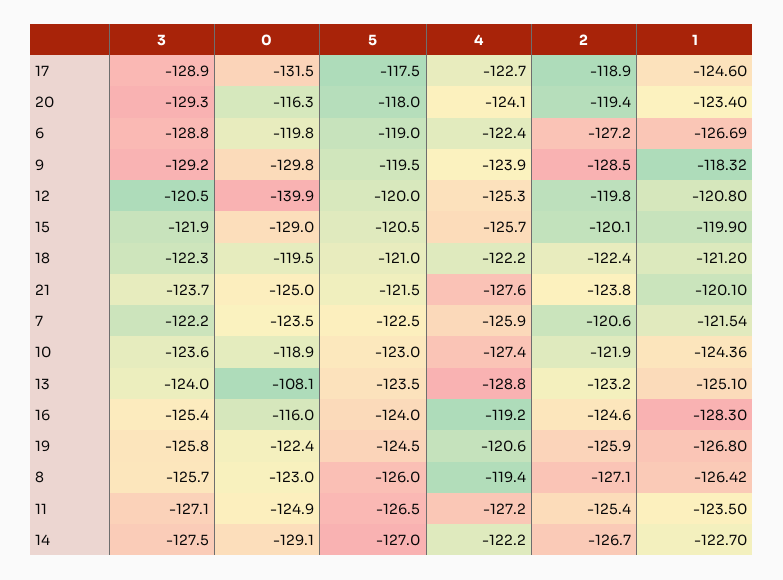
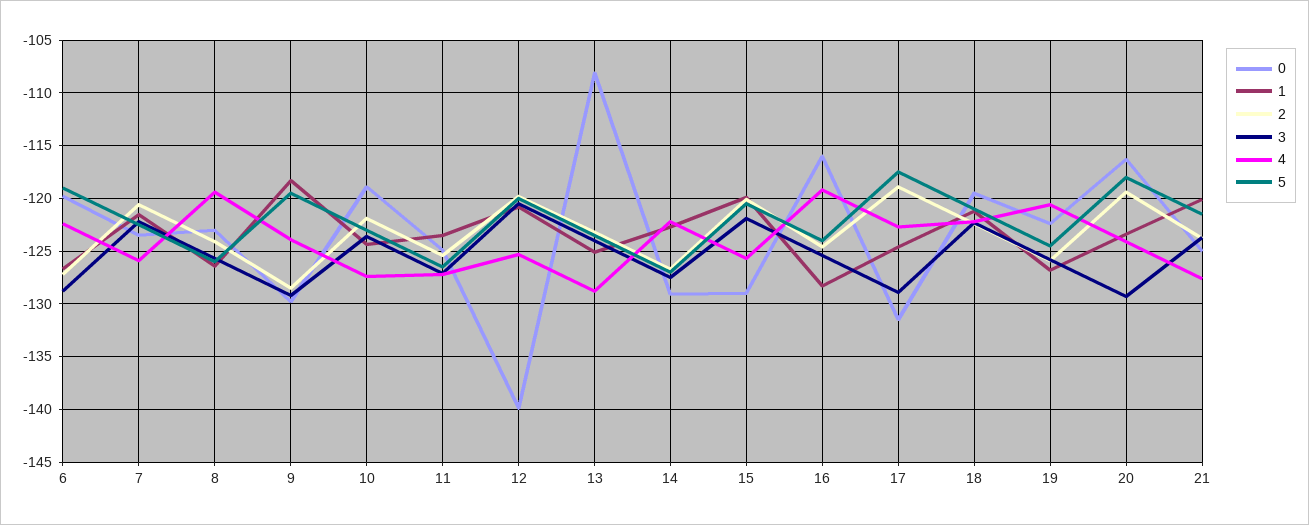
2, 8: -127.1 -> -124

